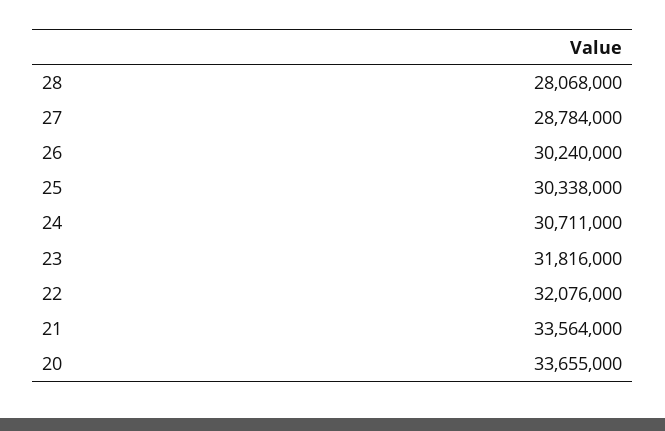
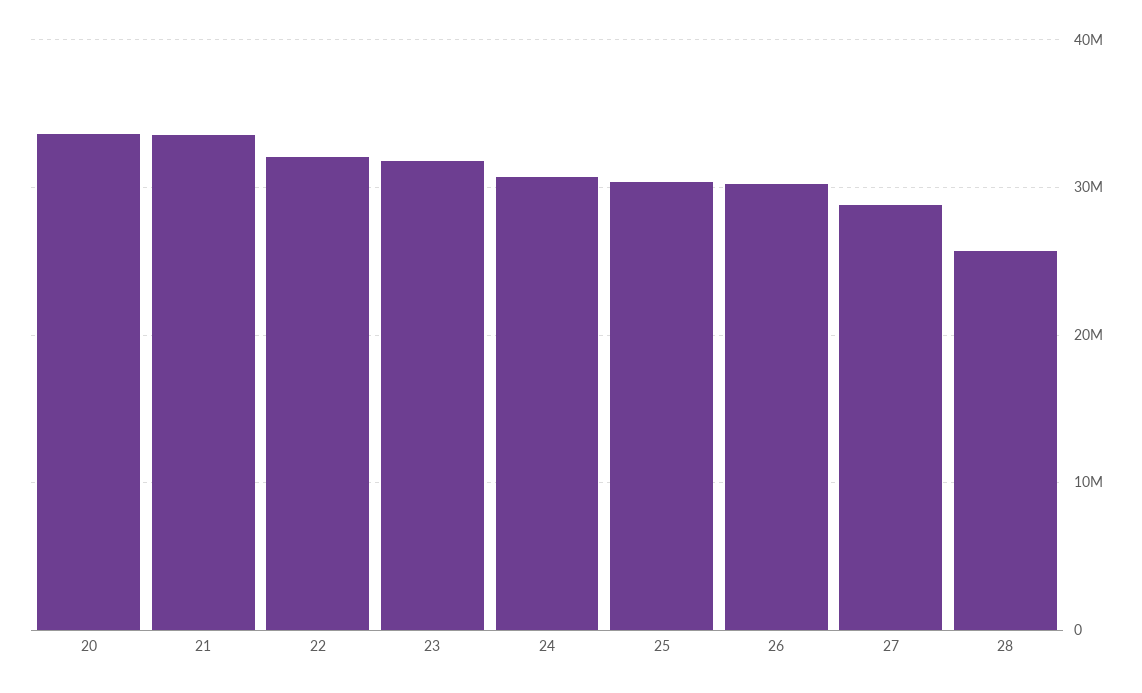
28: 28068000 -> 26000000

